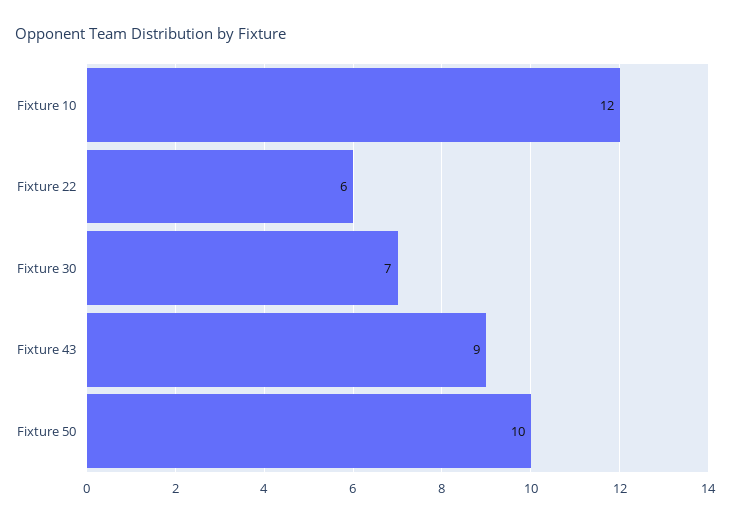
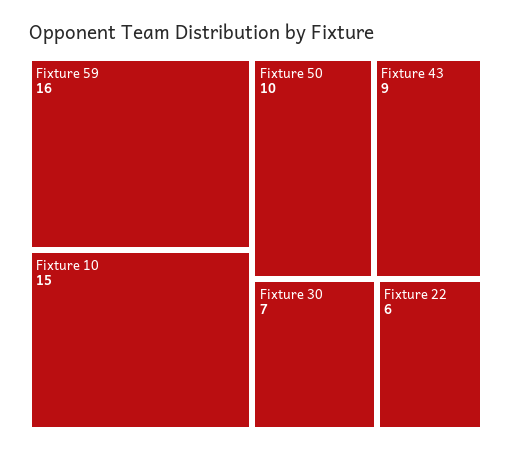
Fixture 10: 12 -> 15
Fixture 59: none -> 16

